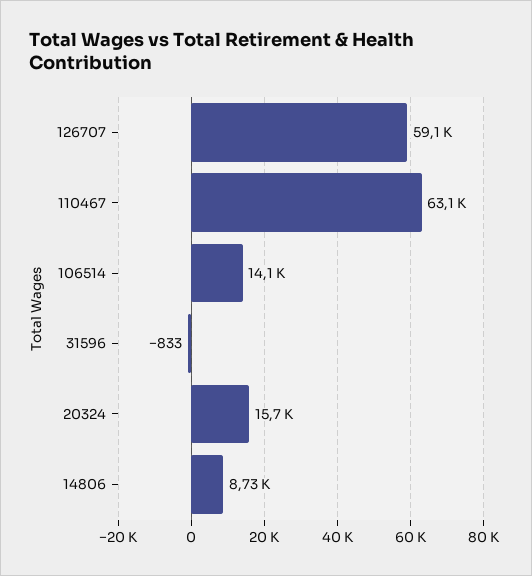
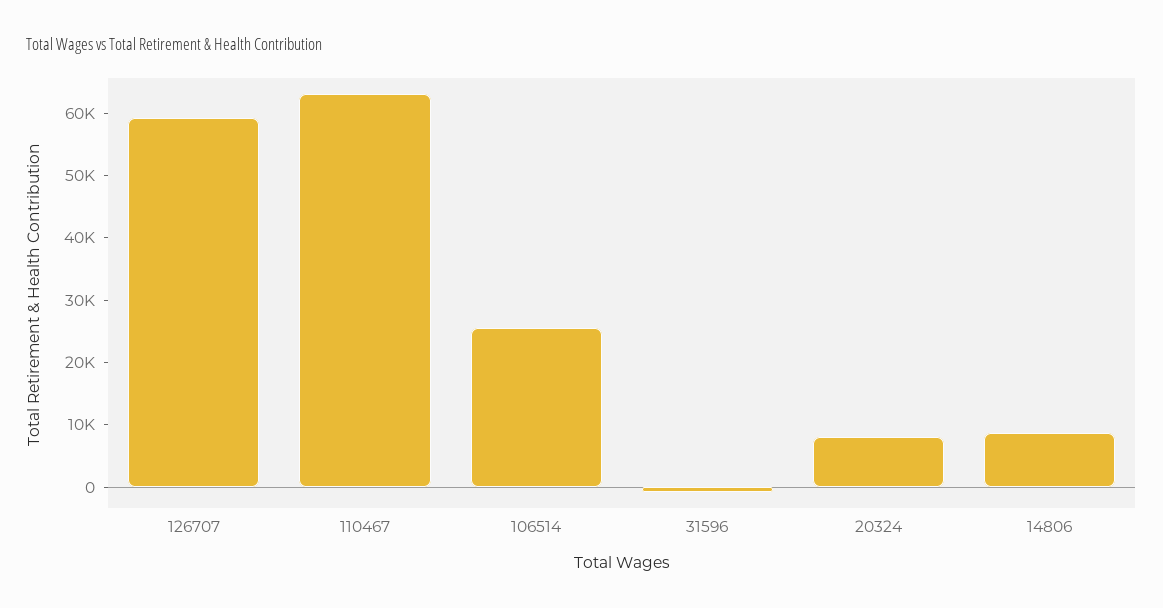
106514: 14100 -> 26000
20324: 15700 -> 8000

